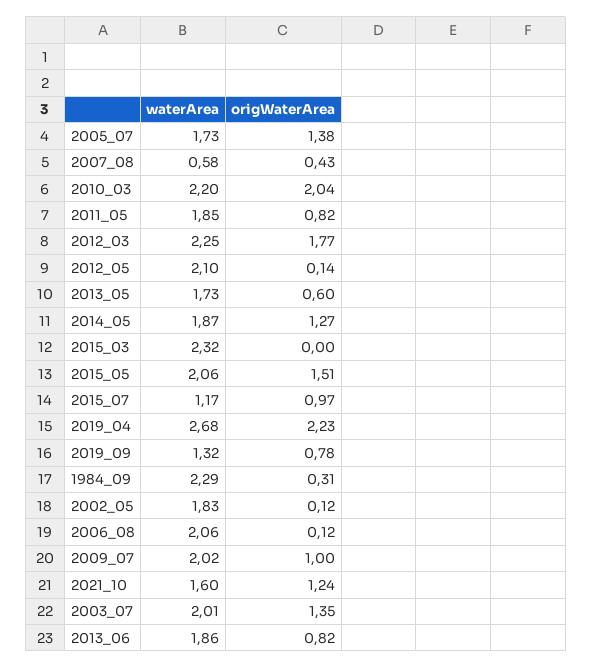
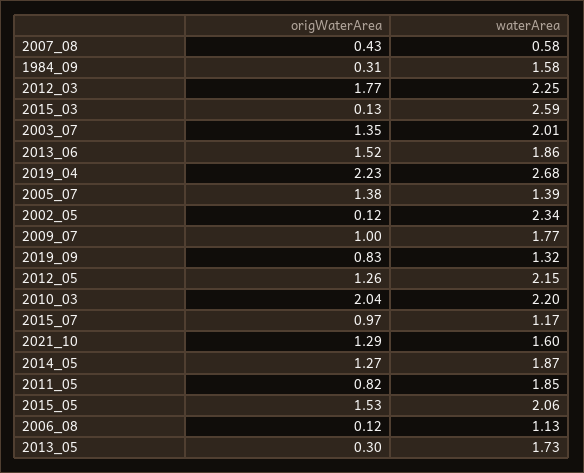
waterArea, 2005_07: 1.73 -> 1.39
waterArea, 2012_05: 2.1 -> 2.15
origWaterArea, 2012_05: 0.14 -> 1.26
origWaterArea, 2013_05: 0.6 -> 0.3
waterArea, 2015_03: 2.32 -> 2.59
origWaterArea, 2015_03: 0 -> 0.13
origWaterArea, 2015_05: 1.51 -> 1.53
origWaterArea, 2019_09: 0.78 -> 0.83
waterArea, 1984_09: 2.29 -> 1.58
waterArea, 2002_05: 1.83 -> 2.34
waterArea, 2006_08: 2.06 -> 1.13
waterArea, 2009_07: 2.02 -> 1.77
origWaterArea, 2021_10: 1.24 -> 1.29
origWaterArea, 2013_06: 0.82 -> 1.52

